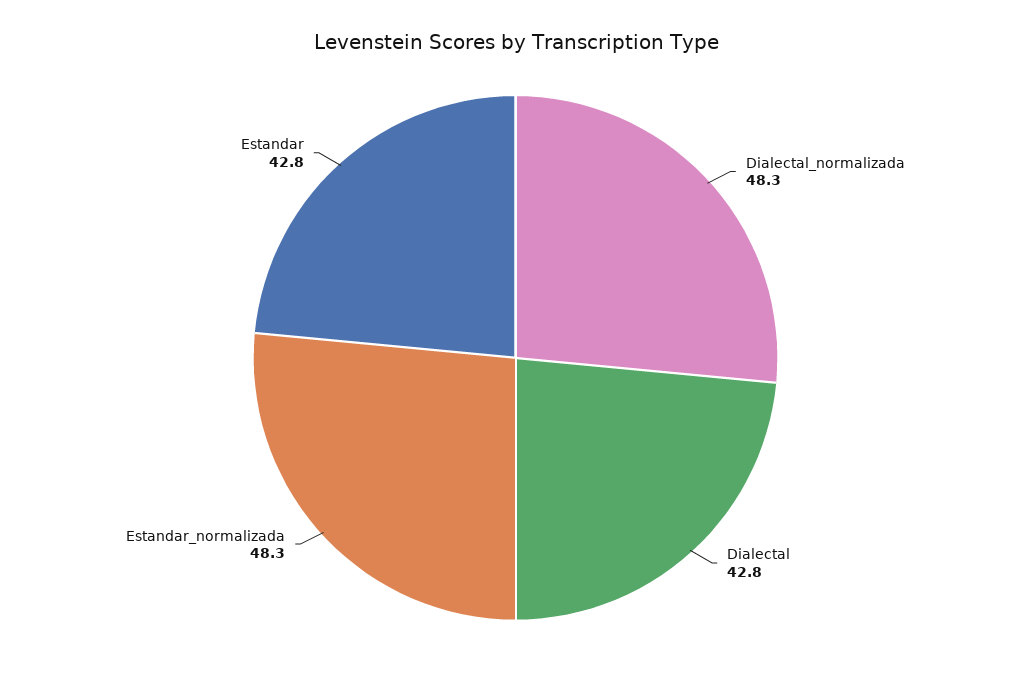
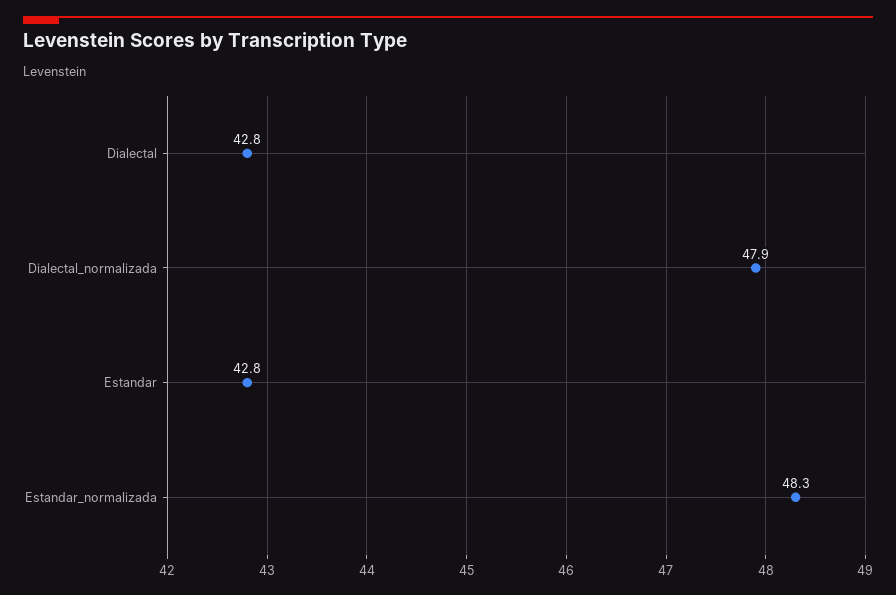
Dialectal_normalizada: 48.3 -> 47.9

